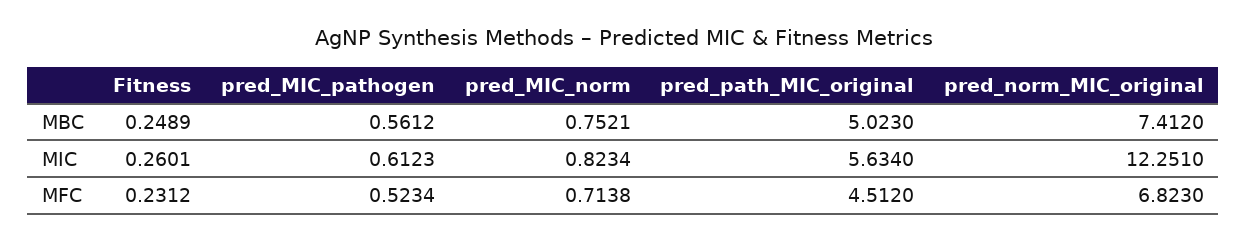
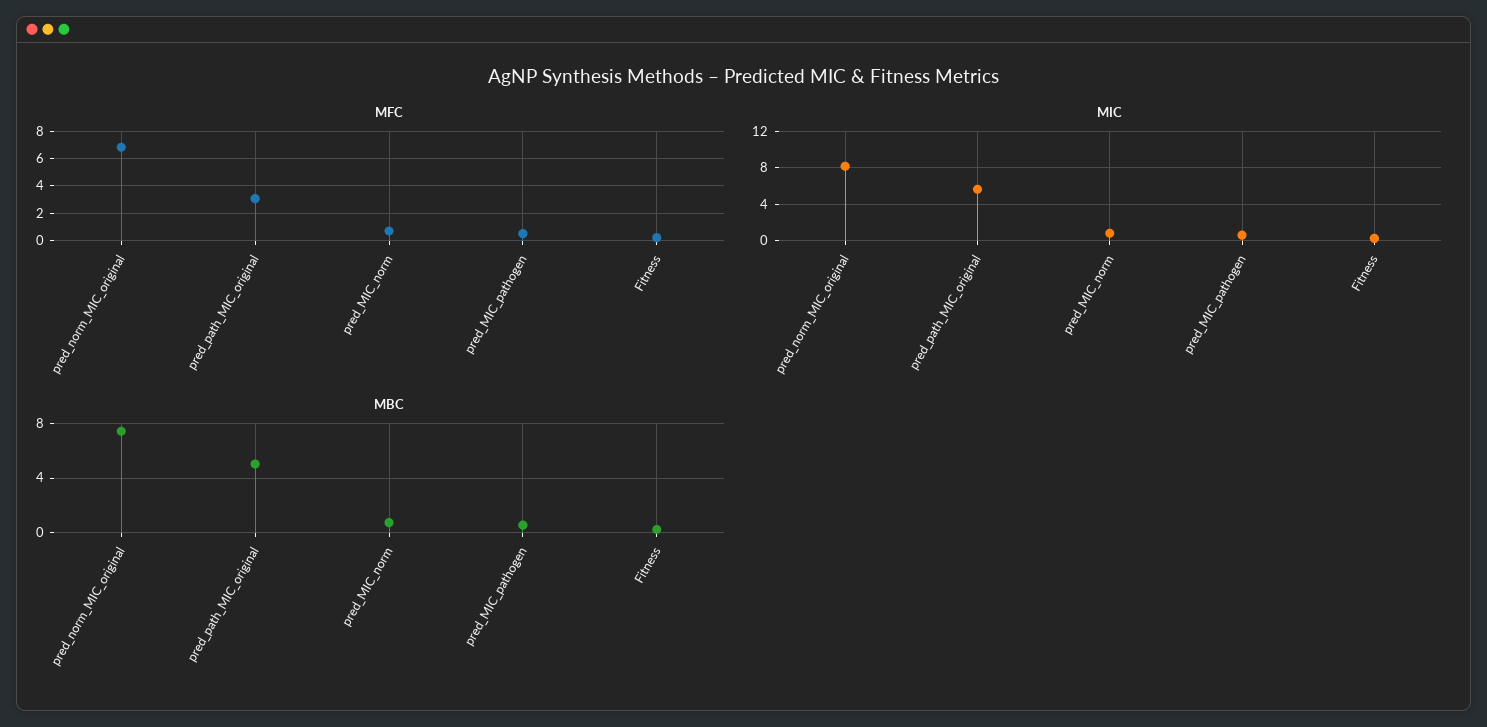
MIC, pred_norm_MIC_original: 12.251 -> 8
MFC, pred_path_MIC_original: 4.512 -> 3

